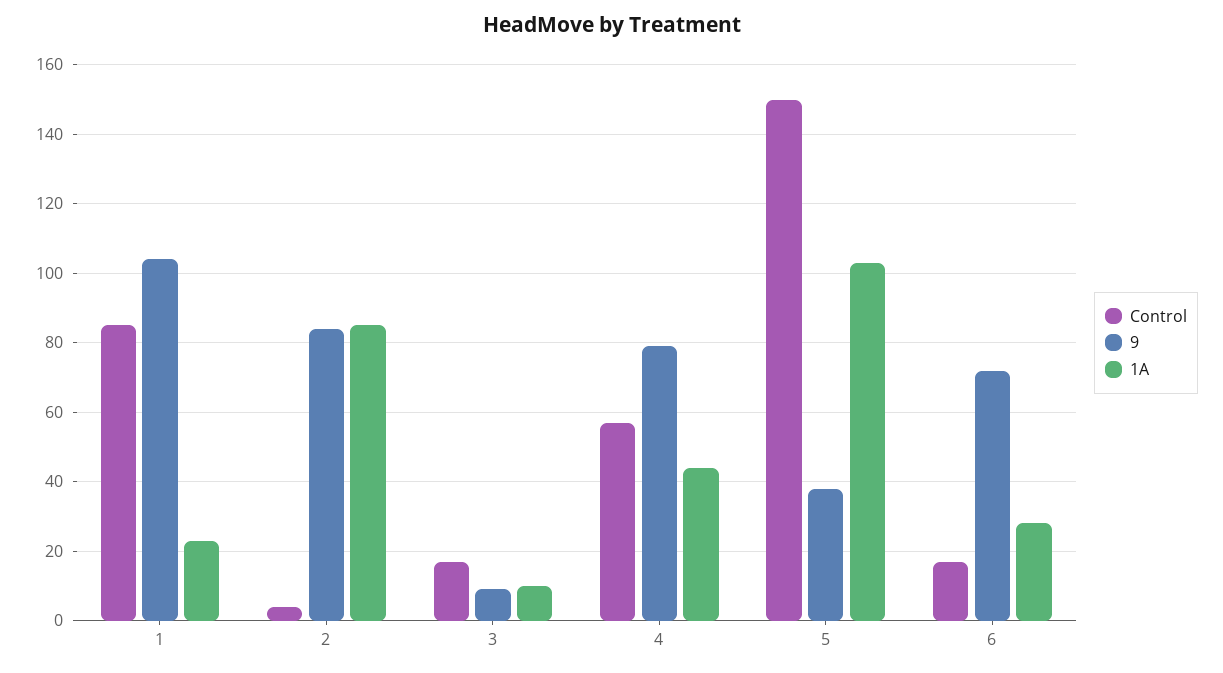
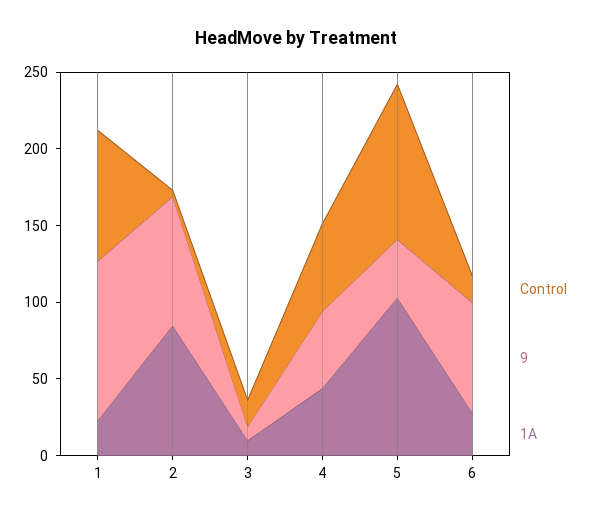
9, 4: 80 -> 50
Control, 5: 150 -> 100

